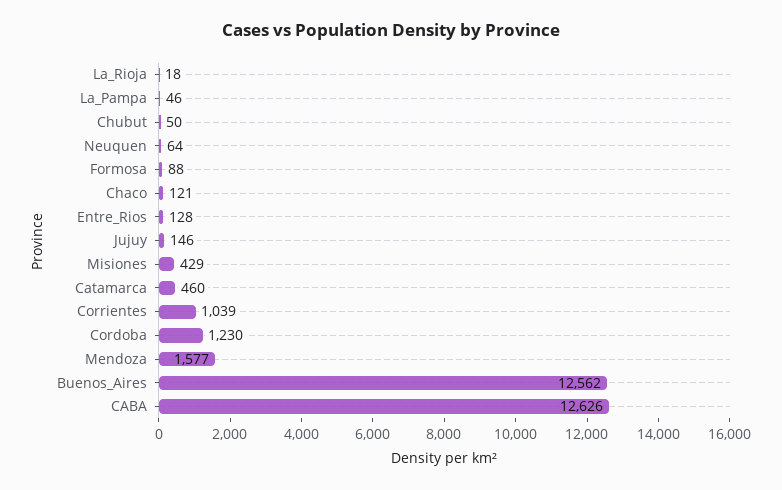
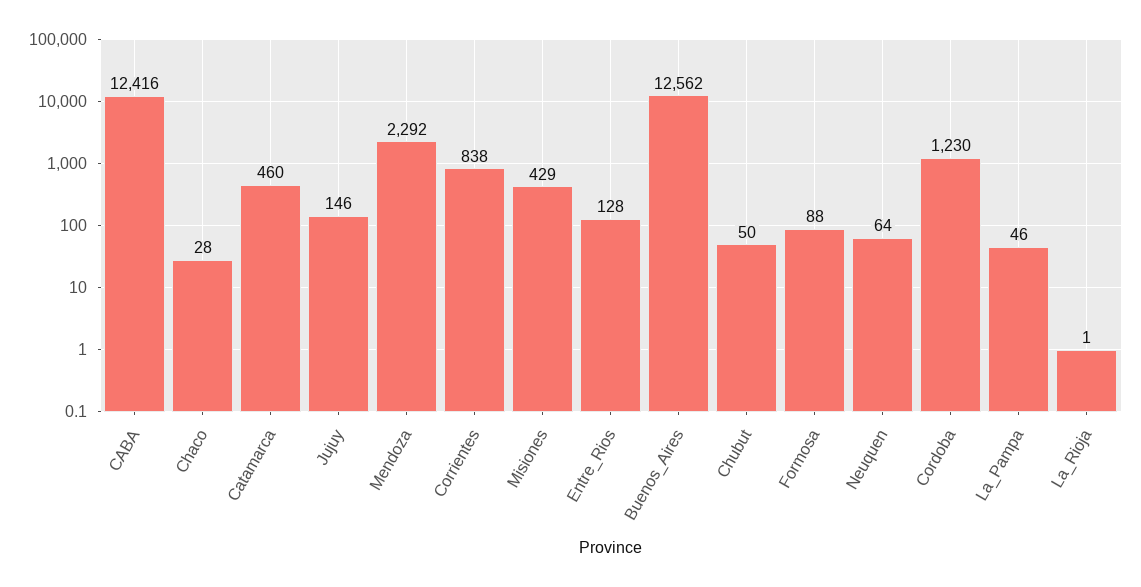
La_Rioja: 18 -> 1
Chaco: 121 -> 28
Corrientes: 1039 -> 838
Mendoza: 1577 -> 2292
CABA: 12626 -> 12416

